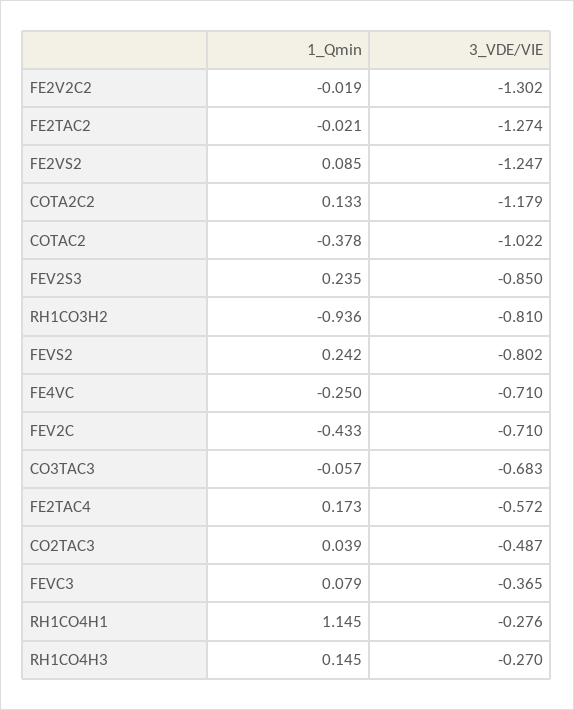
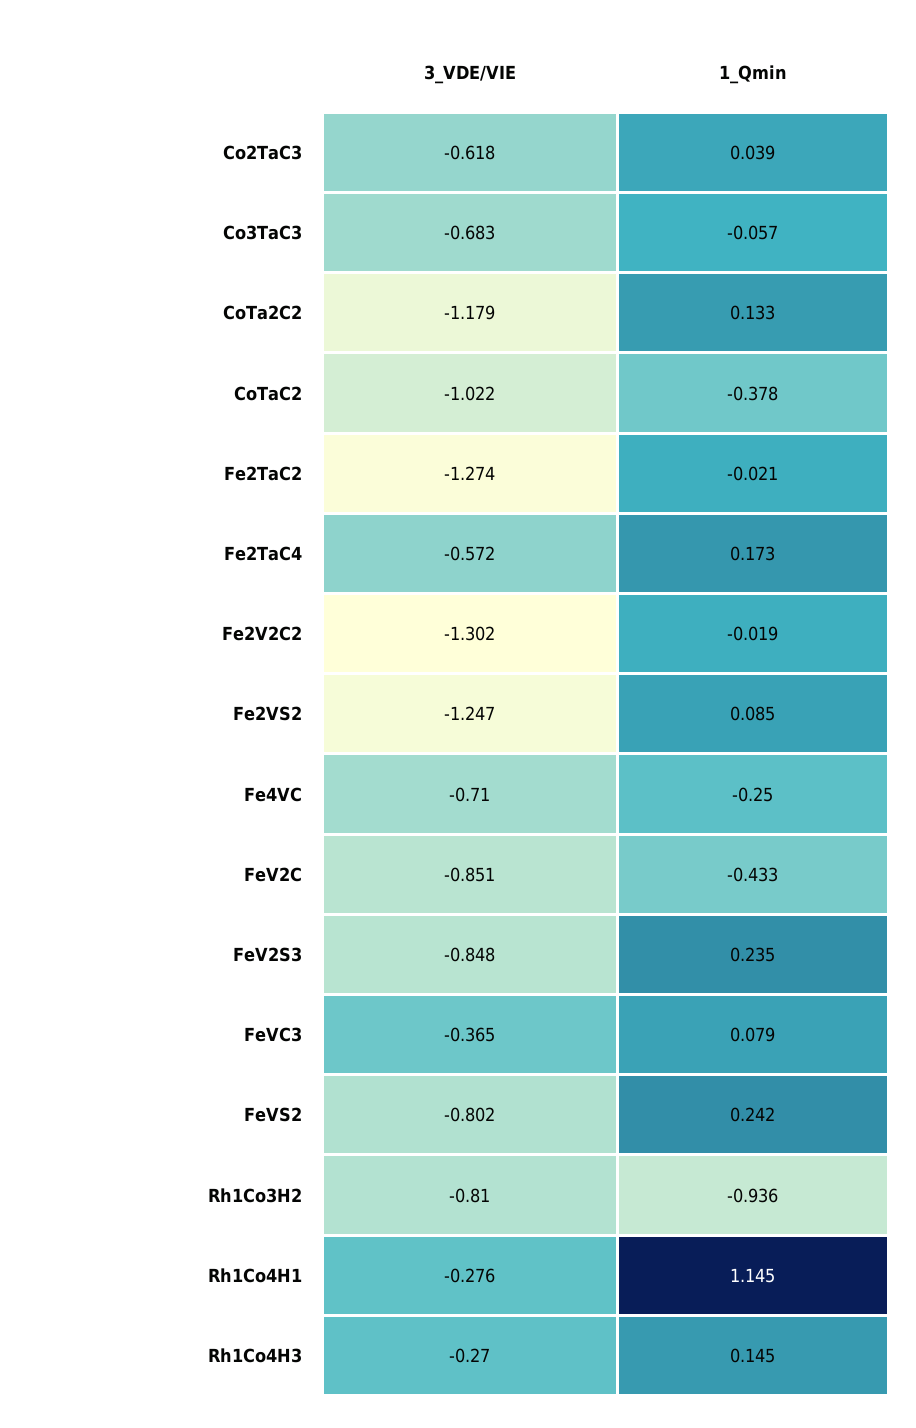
3_VDE/VIE, FEV2S3: -0.85 -> -0.848
3_VDE/VIE, FEV2C: -0.71 -> -0.851
3_VDE/VIE, CO2TAC3: -0.487 -> -0.618

